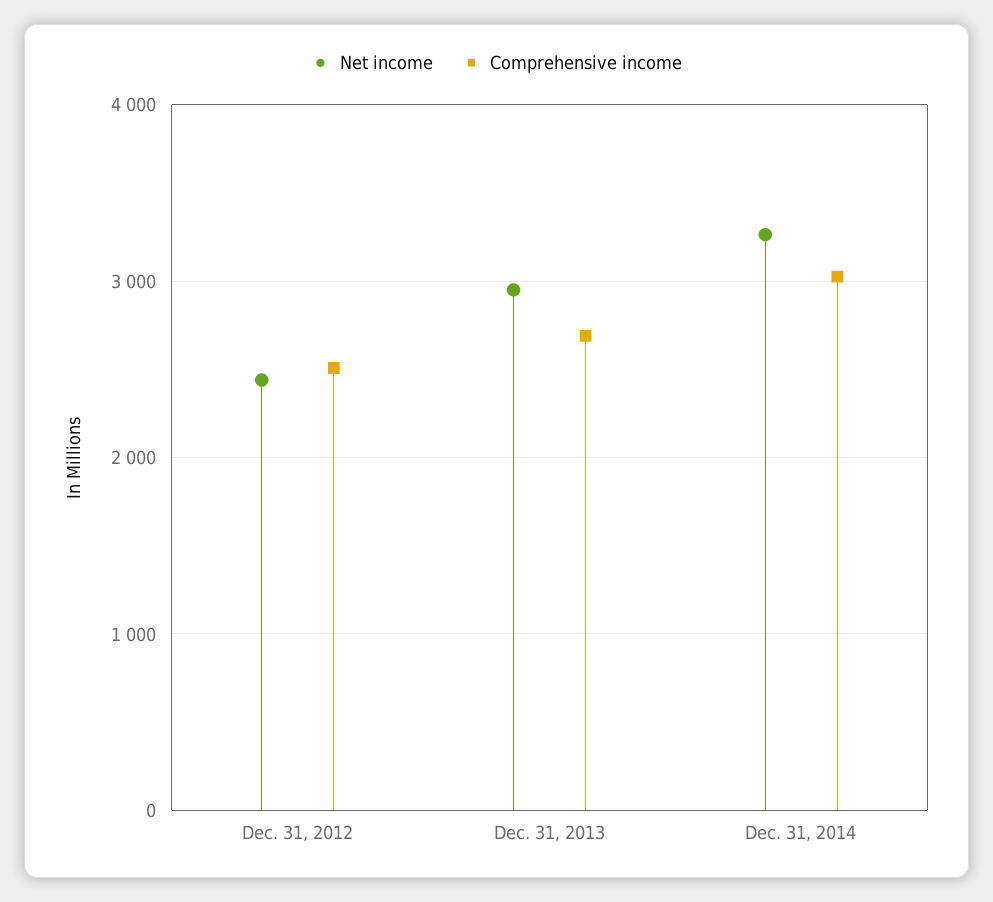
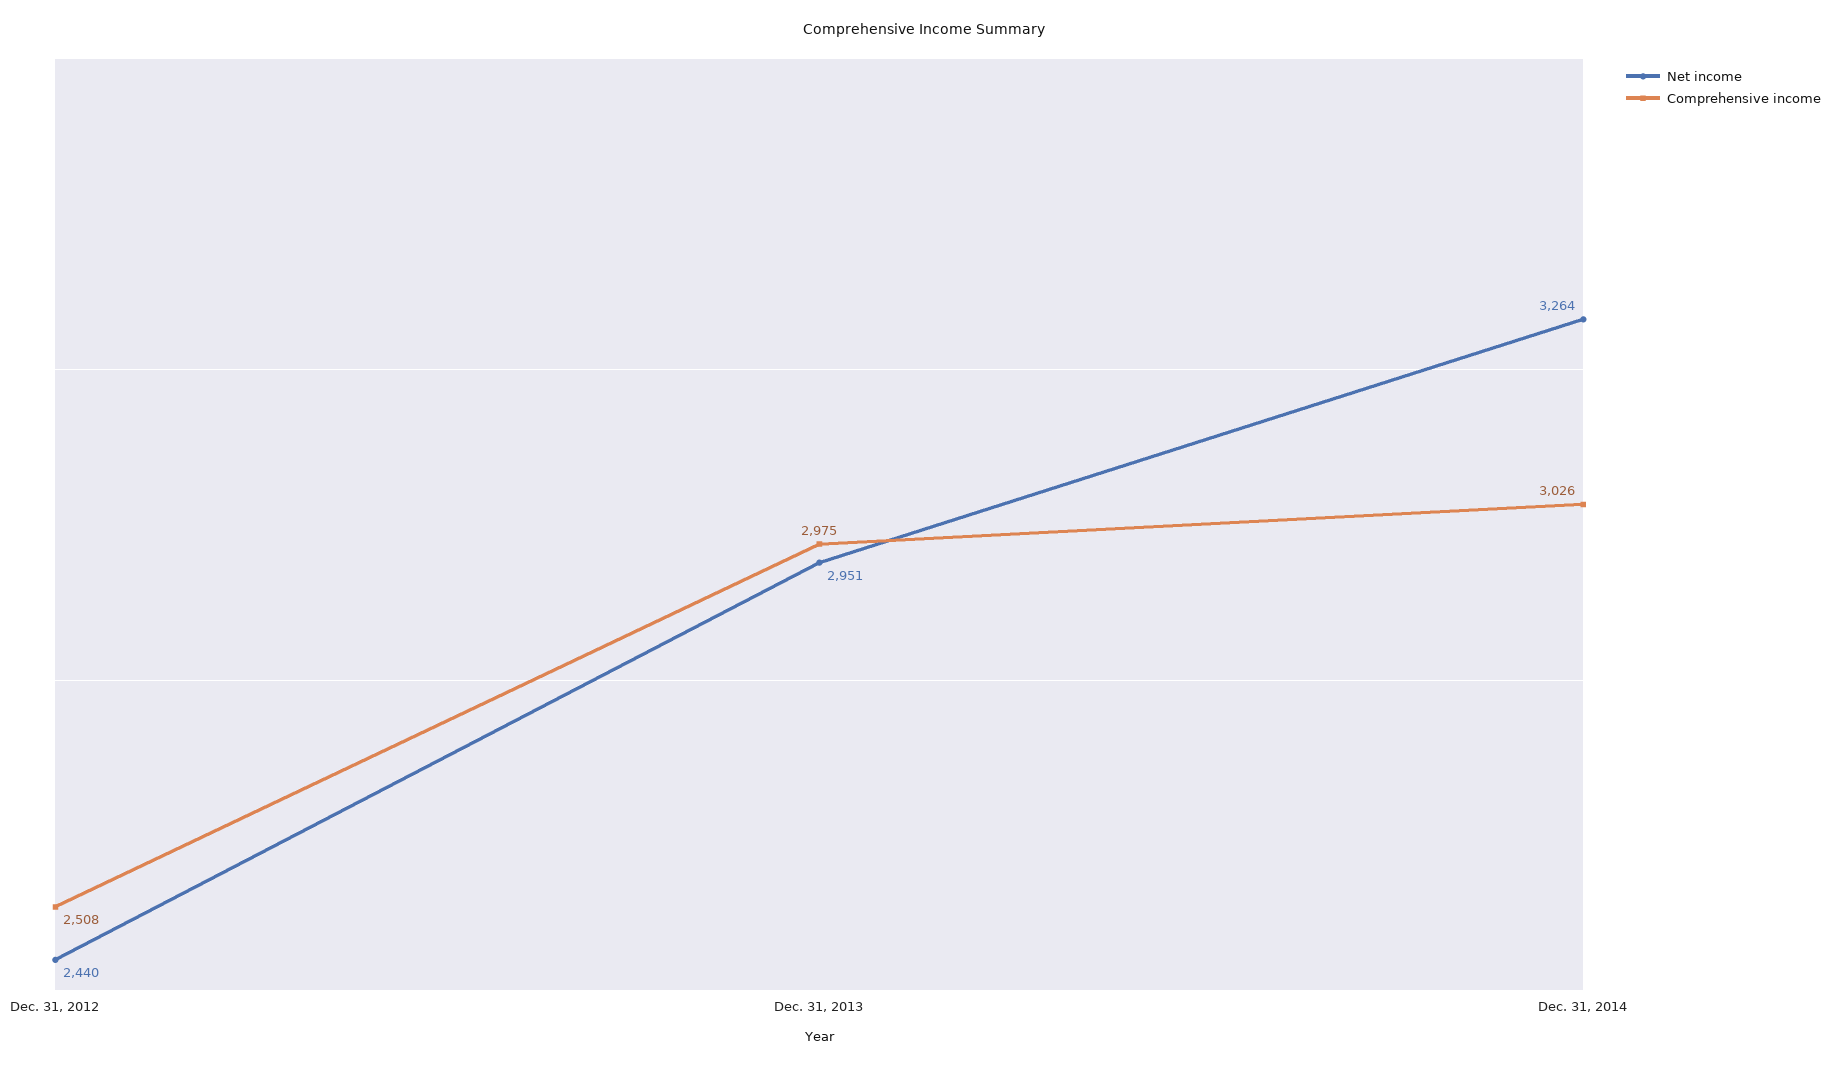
Comprehensive income, Dec. 31, 2013: 2700 -> 2975

